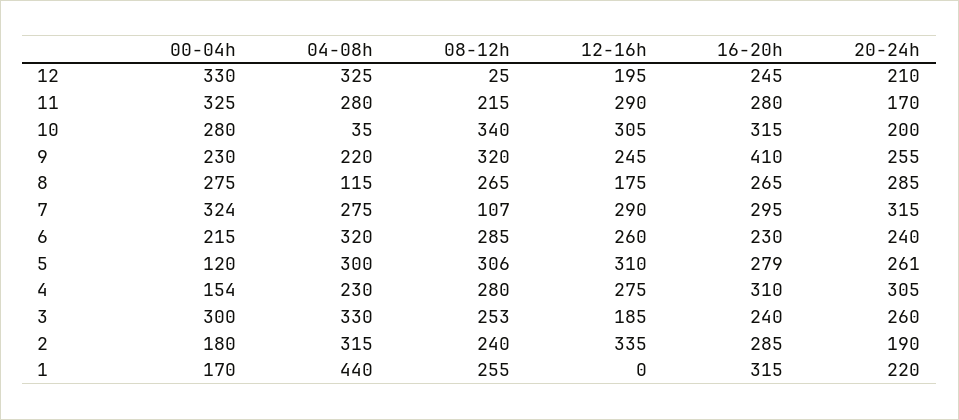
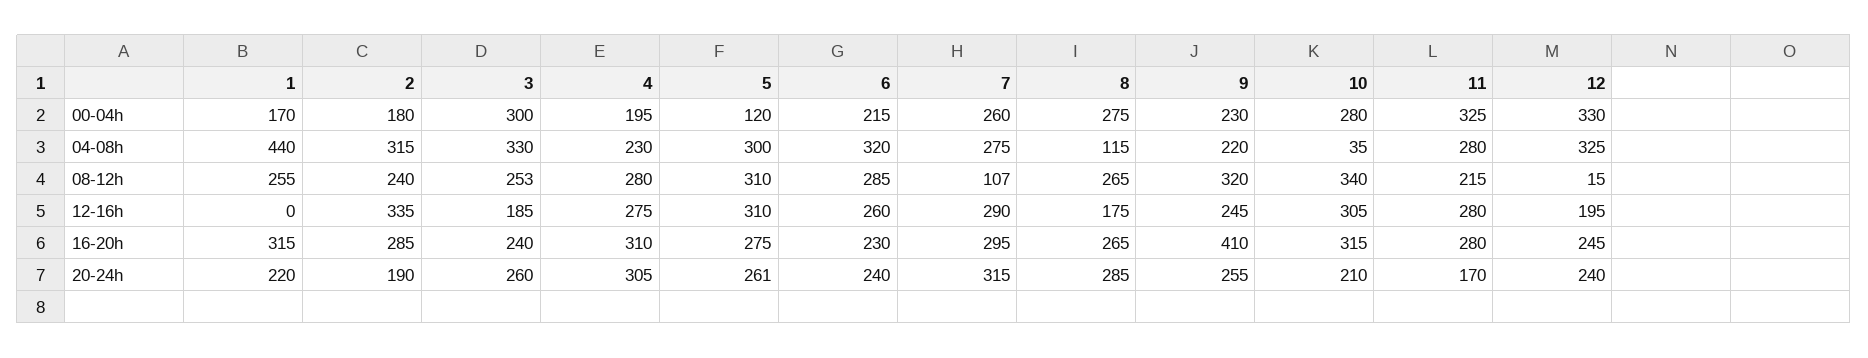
08-12h, 12: 25 -> 15
20-24h, 12: 210 -> 240
12-16h, 11: 290 -> 280
20-24h, 10: 200 -> 210
00-04h, 7: 324 -> 260
08-12h, 5: 306 -> 310
16-20h, 5: 279 -> 275
00-04h, 4: 154 -> 195

